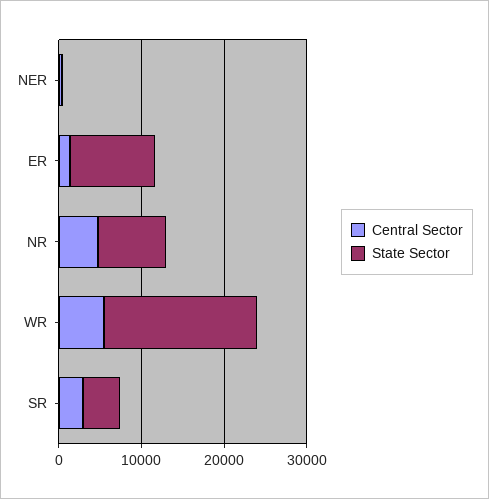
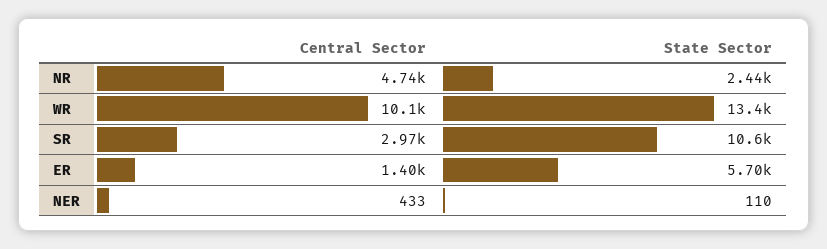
State Sector, ER: 10000 -> 5700
State Sector, NR: 8000 -> 2440
Central Sector, WR: 6000 -> 10100
State Sector, WR: 18000 -> 13400
State Sector, SR: 4000 -> 10600

